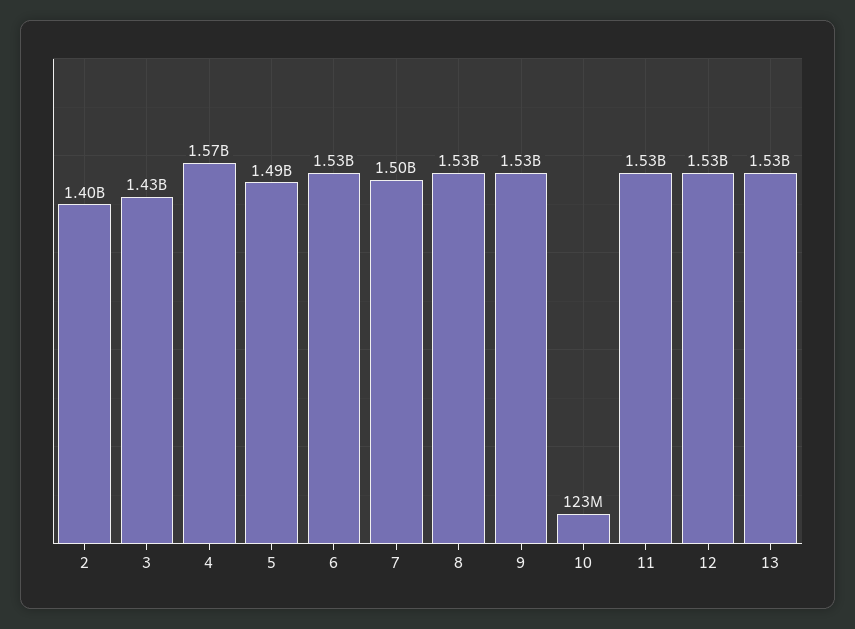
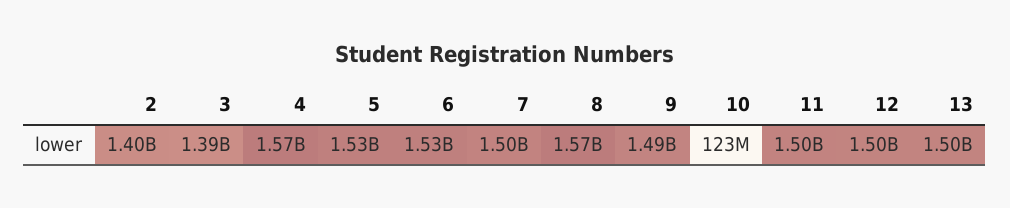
3: 1430000000 -> 1390000000
5: 1490000000 -> 1530000000
8: 1530000000 -> 1570000000
9: 1530000000 -> 1490000000
11: 1530000000 -> 1500000000
12: 1530000000 -> 1500000000
13: 1530000000 -> 1500000000

